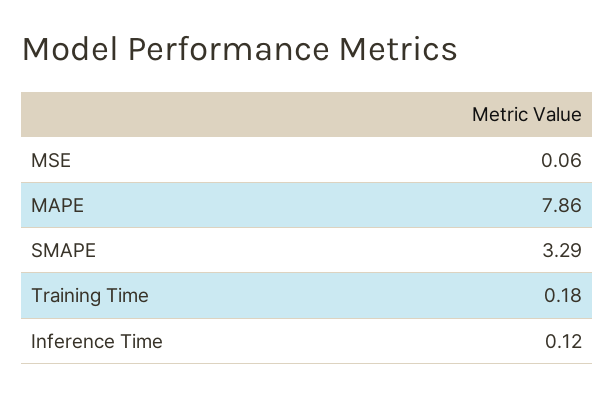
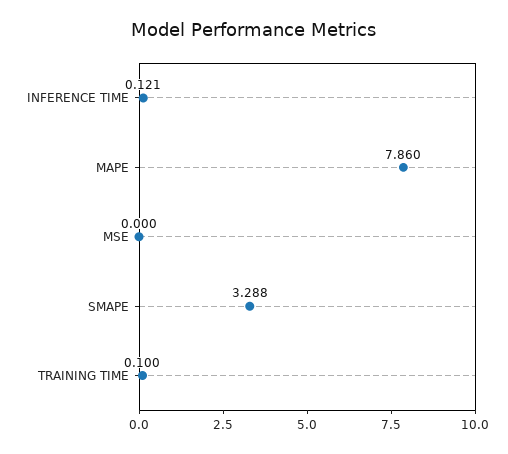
MSE: 0.06 -> 0
Training Time: 0.18 -> 0.1

